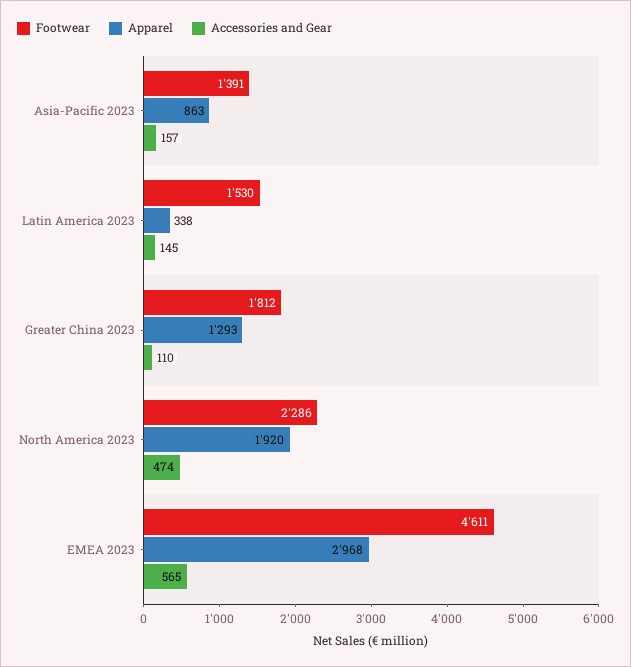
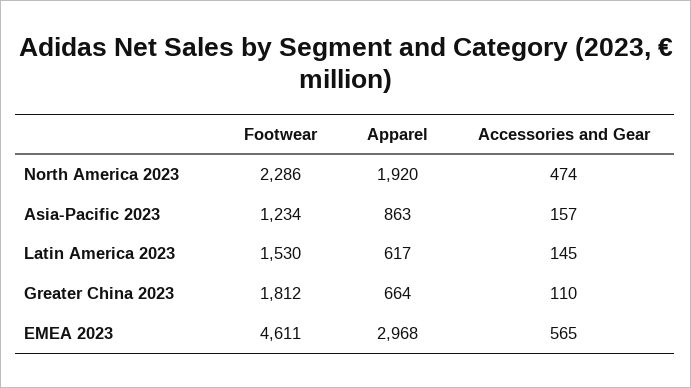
Footwear, Asia-Pacific 2023: 1391 -> 1234
Apparel, Latin America 2023: 338 -> 617
Apparel, Greater China 2023: 1293 -> 664

